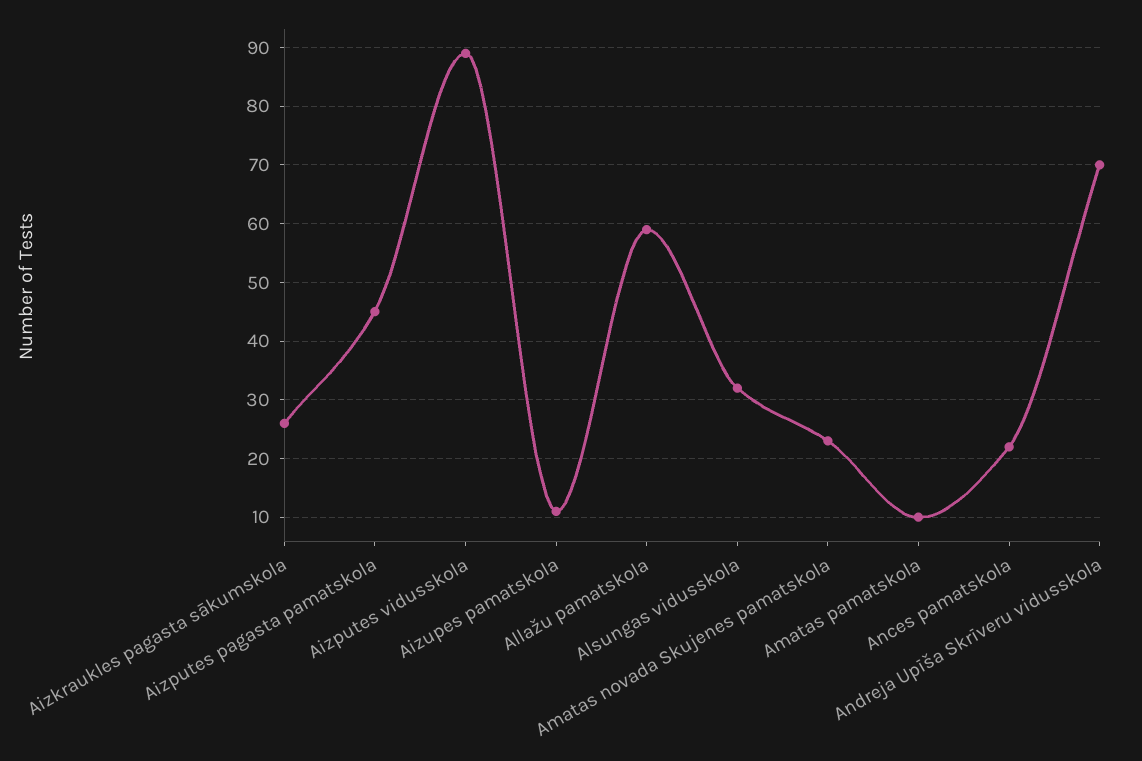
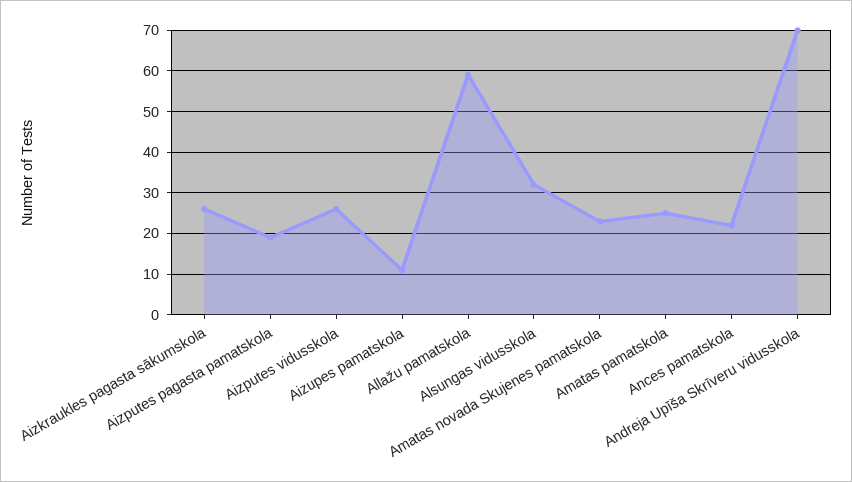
Aizputes pagasta pamatskola: 45 -> 20
Aizputes vidusskola: 90 -> 25
Amatas pamatskola: 10 -> 25

